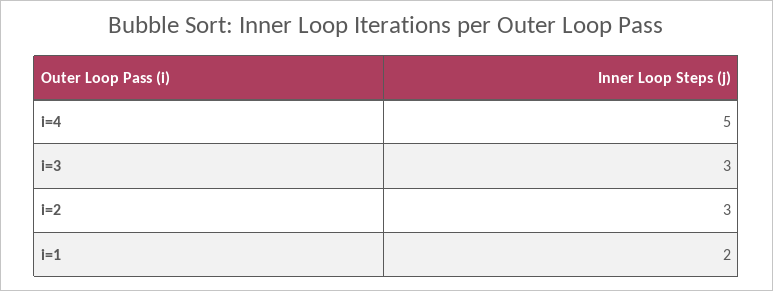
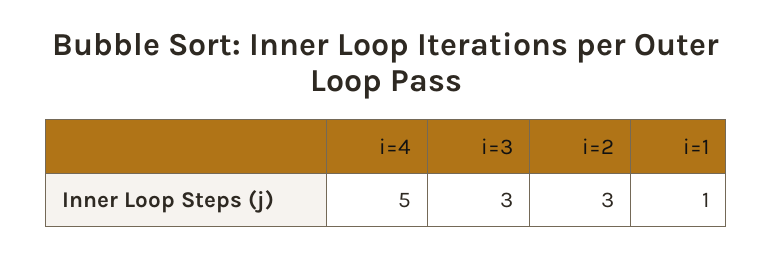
i=1: 2 -> 1

